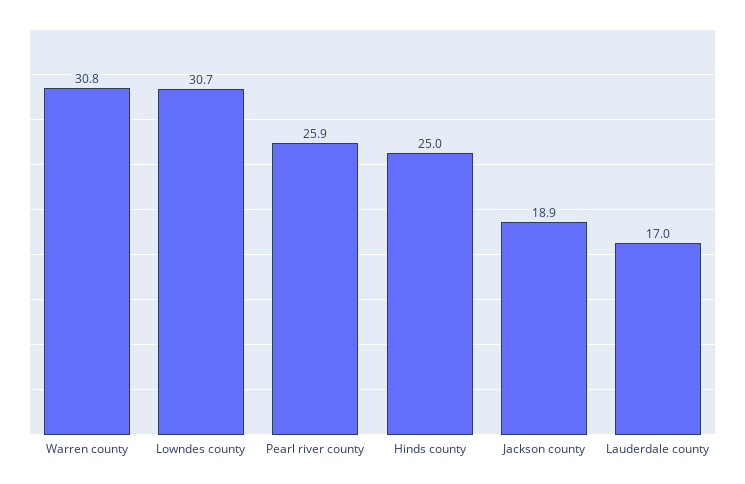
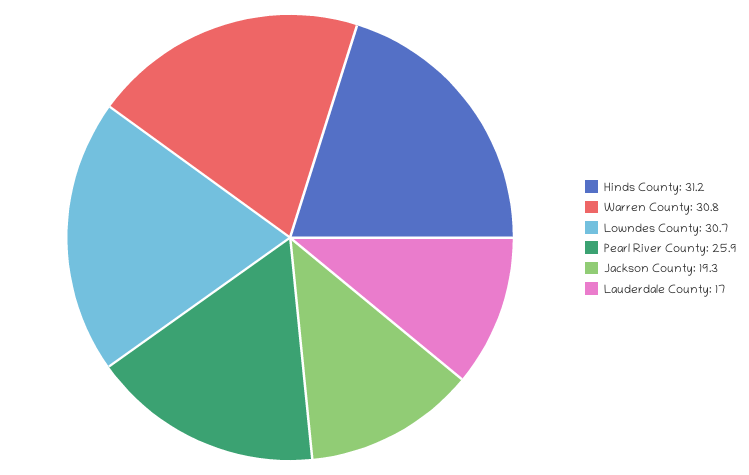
Hinds county: 25 -> 31.2
Jackson county: 18.9 -> 19.3

